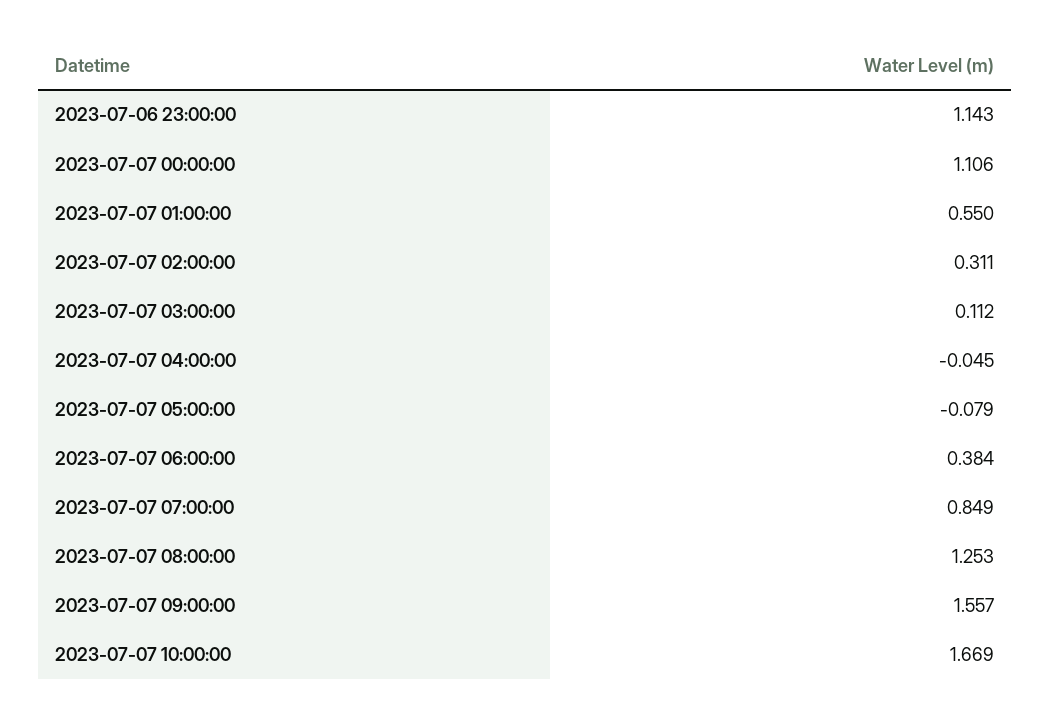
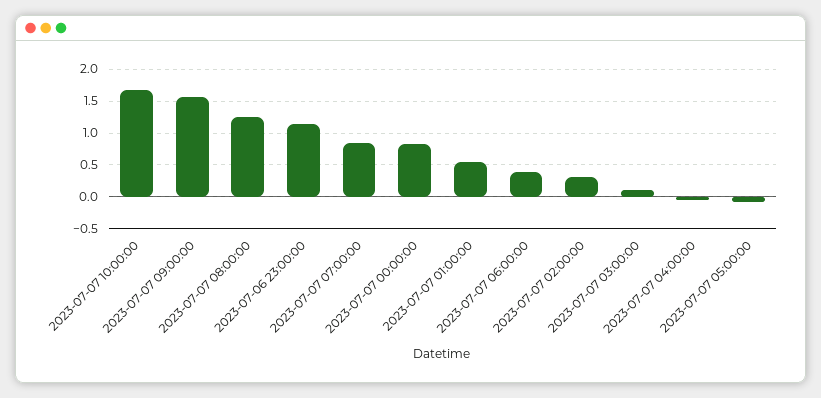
2023-07-07 00:00:00: 1.106 -> 0.8

